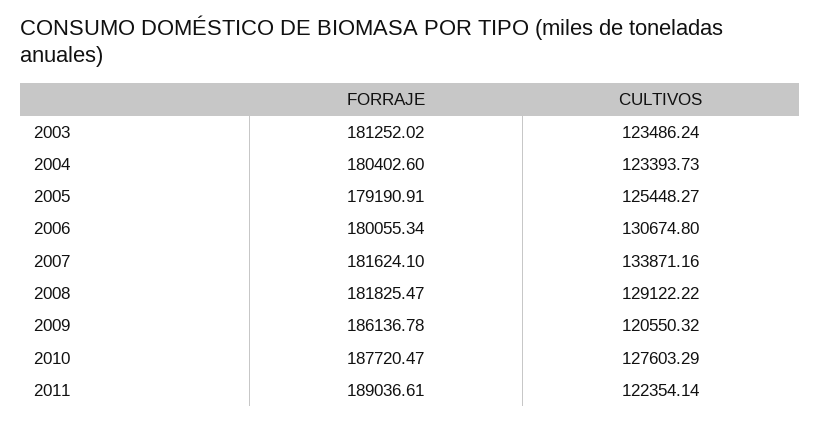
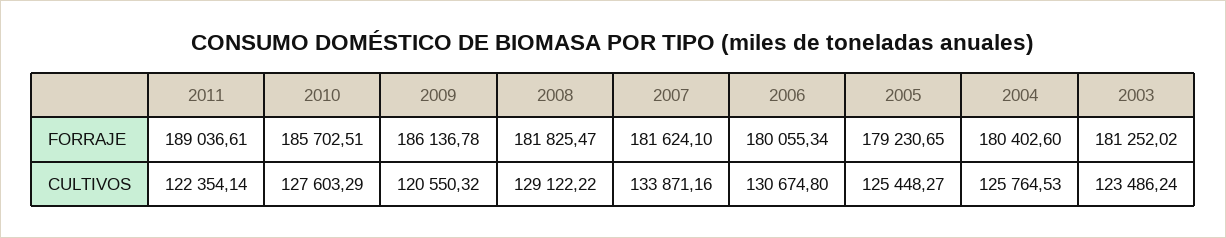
CULTIVOS, 2004: 123393.73 -> 125764.53
FORRAJE, 2005: 179190.91 -> 179230.65
FORRAJE, 2010: 187720.47 -> 185702.51

